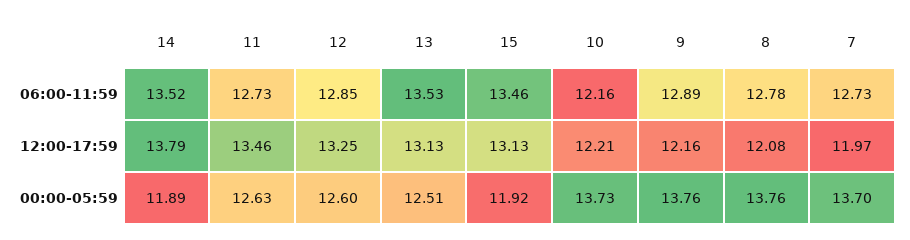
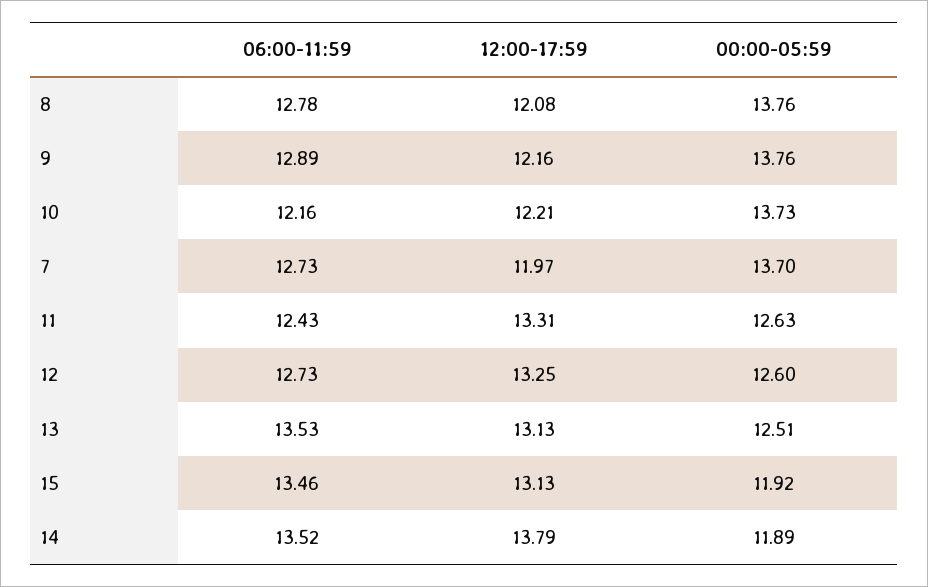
11, 06:00-11:59: 12.73 -> 12.43
12, 06:00-11:59: 12.85 -> 12.73
11, 12:00-17:59: 13.46 -> 13.31

